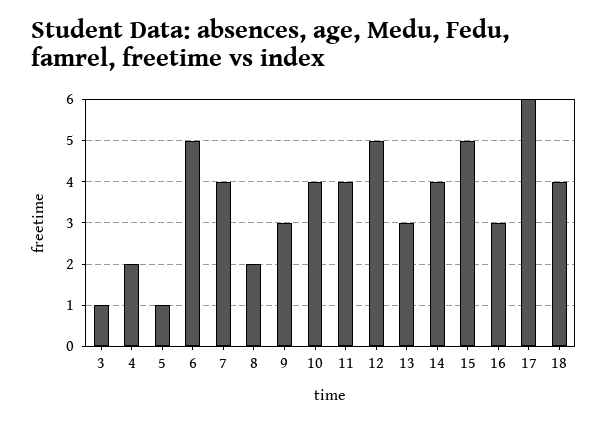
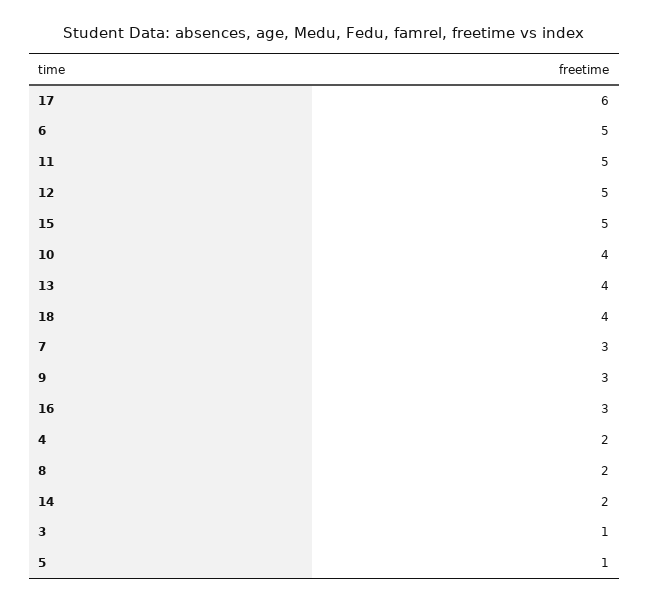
7: 4 -> 3
11: 4 -> 5
13: 3 -> 4
14: 4 -> 2

